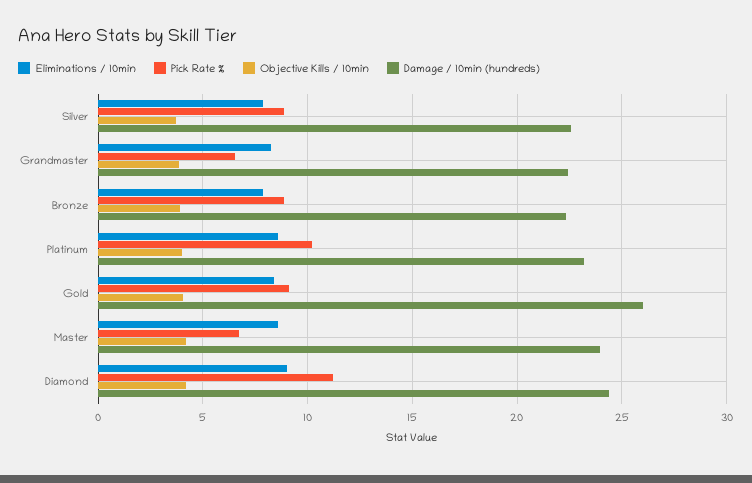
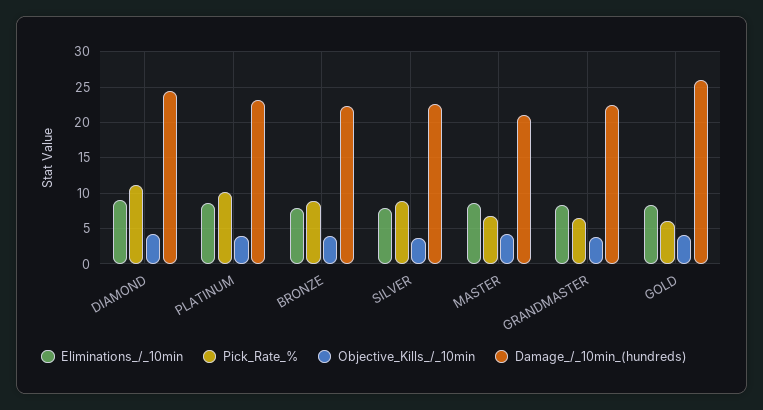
Pick Rate %, Gold: 9 -> 6
Damage / 10min (hundreds), Master: 24 -> 21

